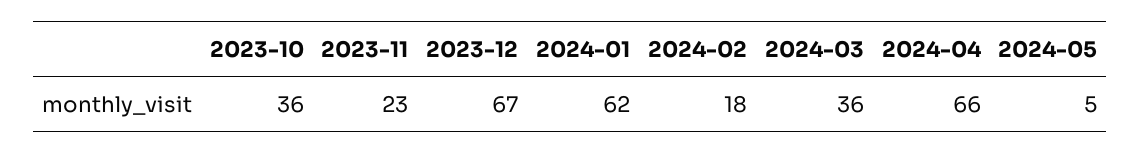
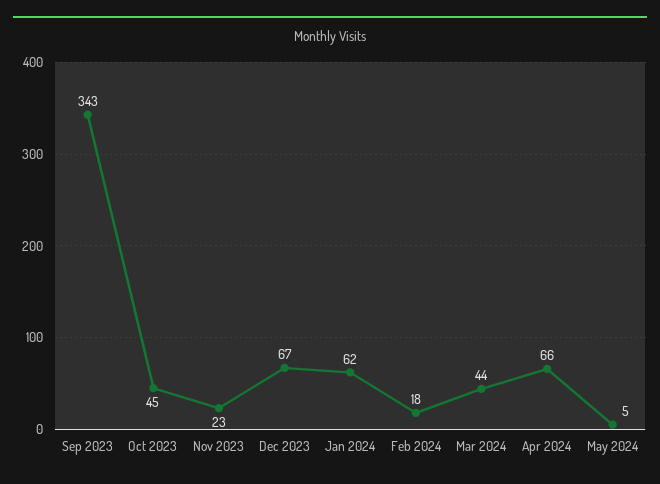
2023-10: 36 -> 45
2024-03: 36 -> 44
Sep 2023: none -> 343

